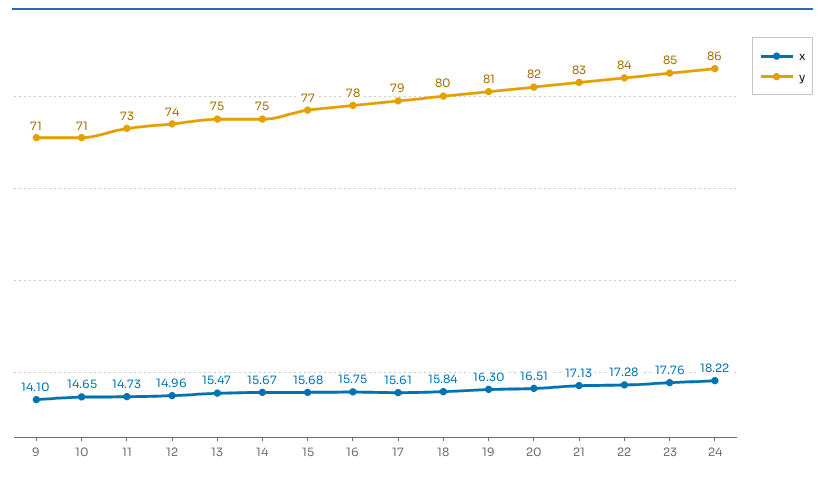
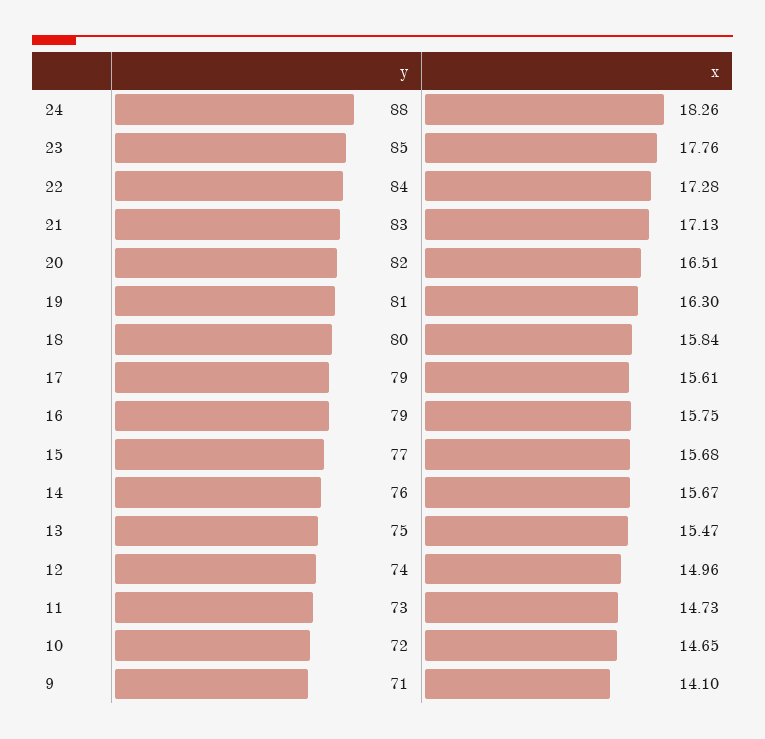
y, 10: 71 -> 72
y, 14: 75 -> 76
y, 16: 78 -> 79
x, 24: 18.22 -> 18.26
y, 24: 86 -> 88

